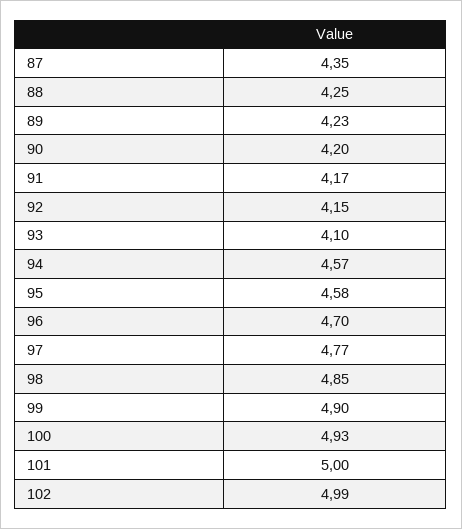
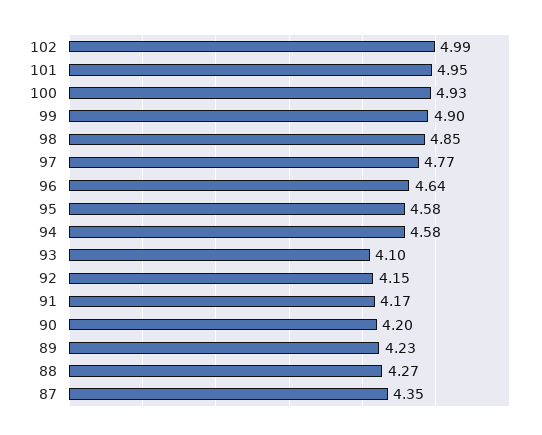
88: 4.25 -> 4.27
94: 4.57 -> 4.58
96: 4.7 -> 4.64
101: 5 -> 4.95

